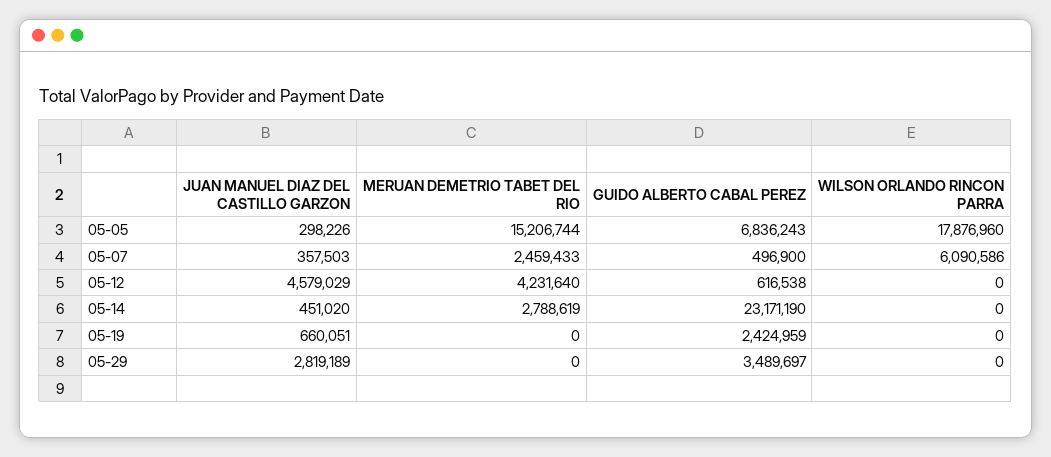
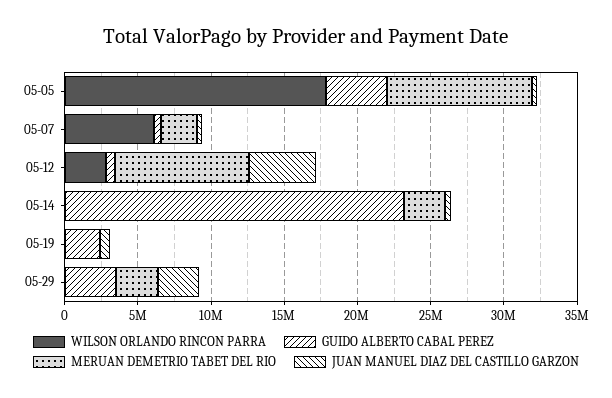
MERUAN DEMETRIO TABET DEL RIO, 05-05: 15206744 -> 10000000
GUIDO ALBERTO CABAL PEREZ, 05-05: 6836243 -> 4000000
MERUAN DEMETRIO TABET DEL RIO, 05-12: 4231640 -> 9000000
WILSON ORLANDO RINCON PARRA, 05-12: 0 -> 3000000
MERUAN DEMETRIO TABET DEL RIO, 05-29: 0 -> 3000000

